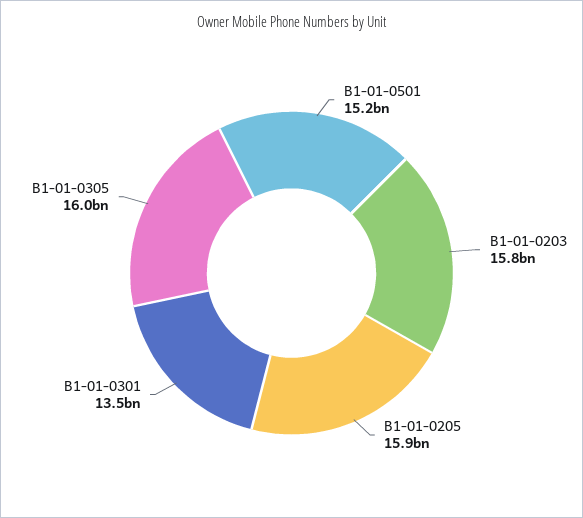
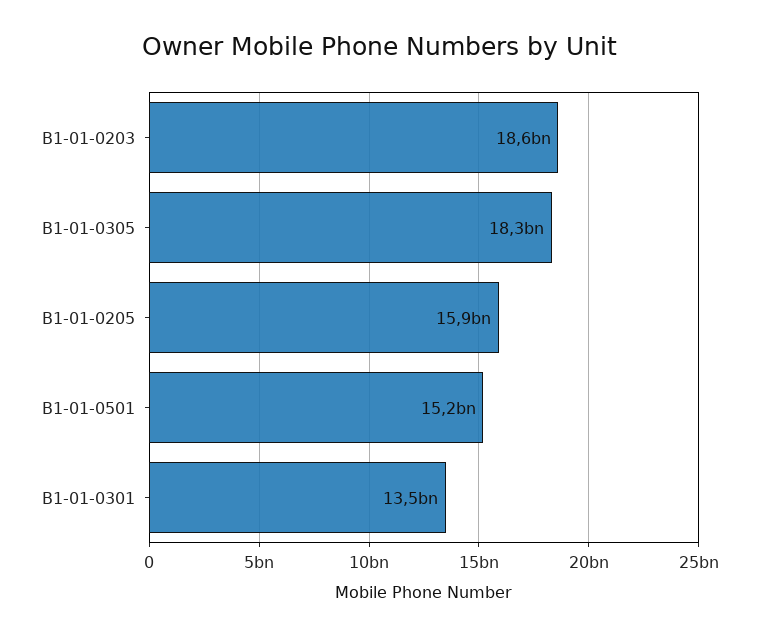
B1-01-0203: 15800000000 -> 18600000000
B1-01-0305: 16000000000 -> 18300000000

